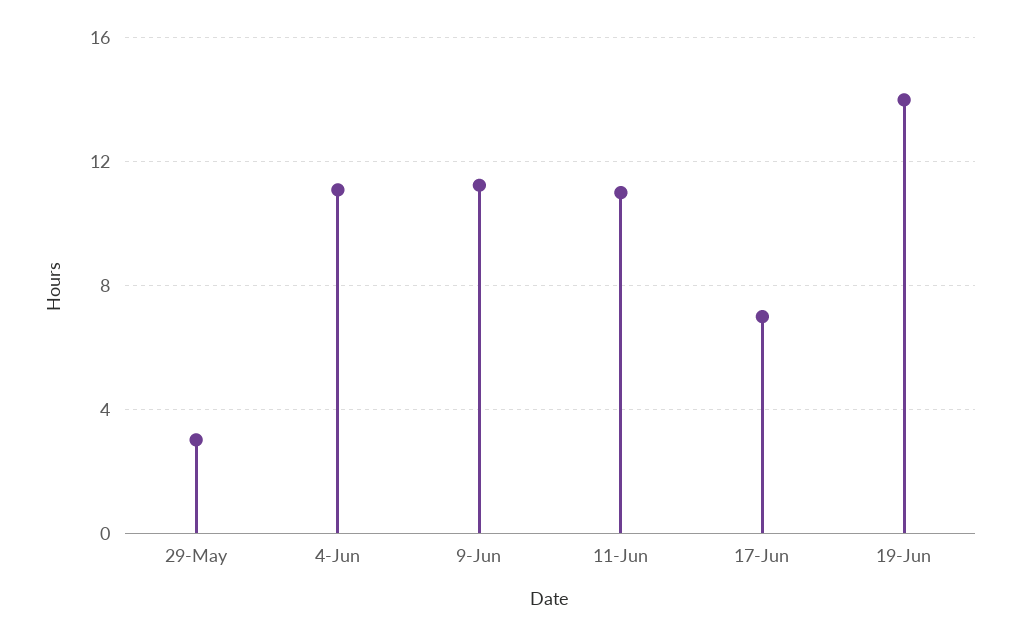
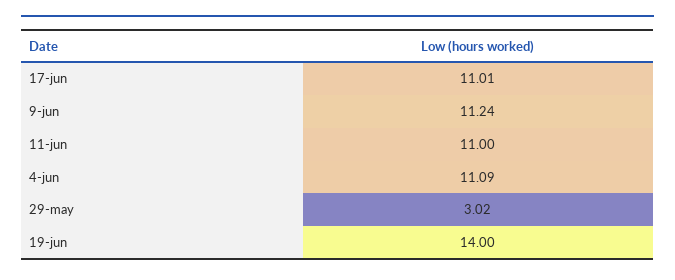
17-Jun: 7 -> 11.01

